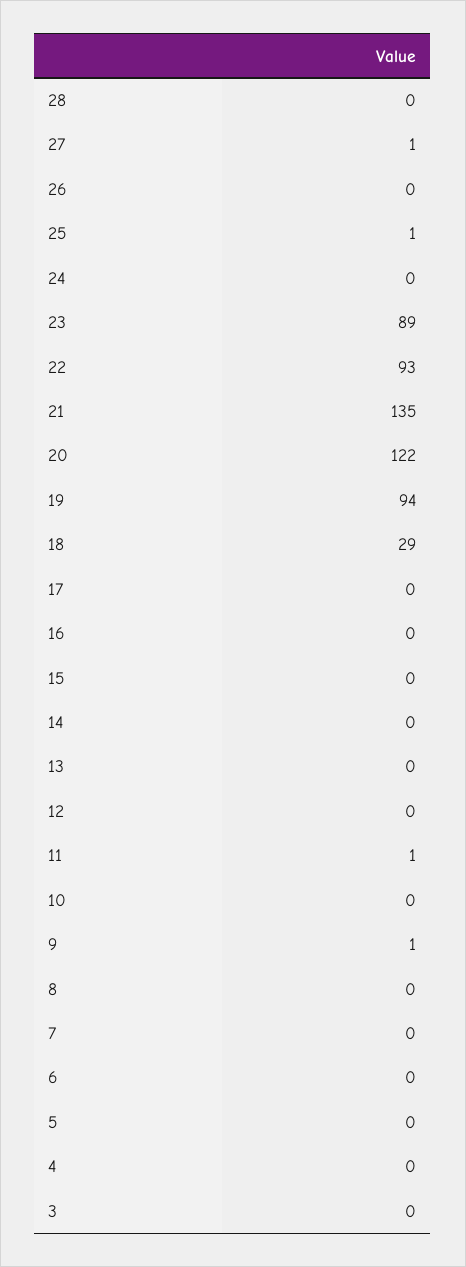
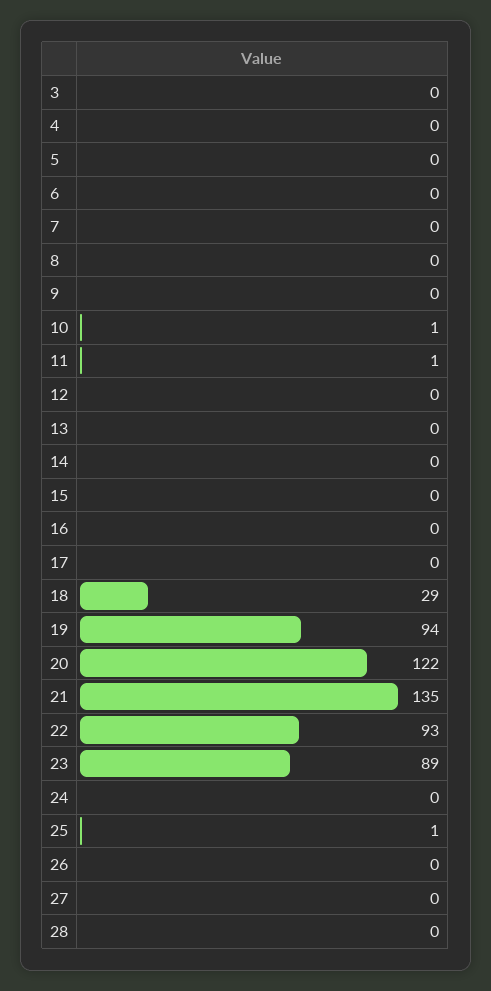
27: 1 -> 0
10: 0 -> 1
9: 1 -> 0

